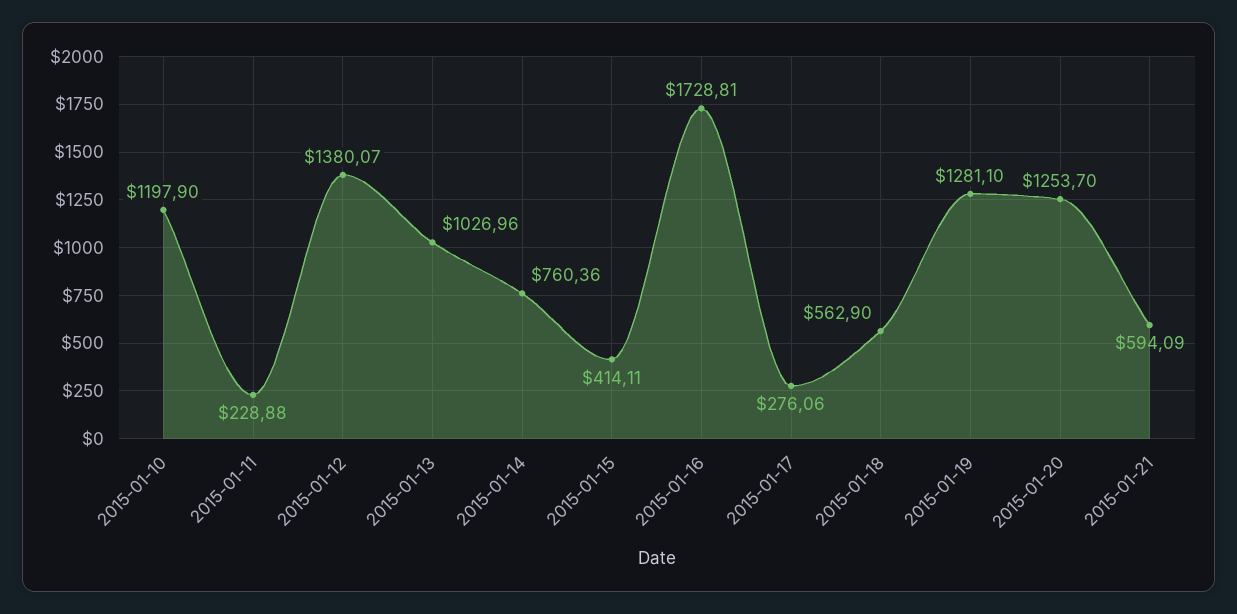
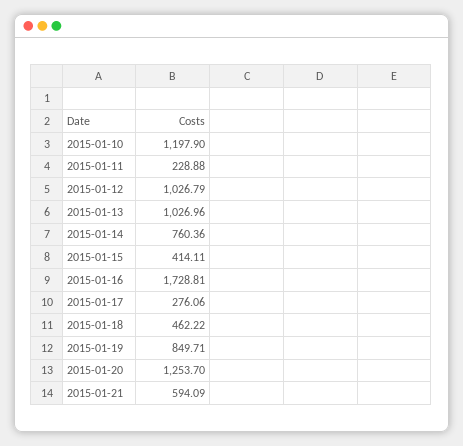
2015-01-12: 1380.07 -> 1026.79
2015-01-18: 562.9 -> 462.22
2015-01-19: 1281.1 -> 849.71

